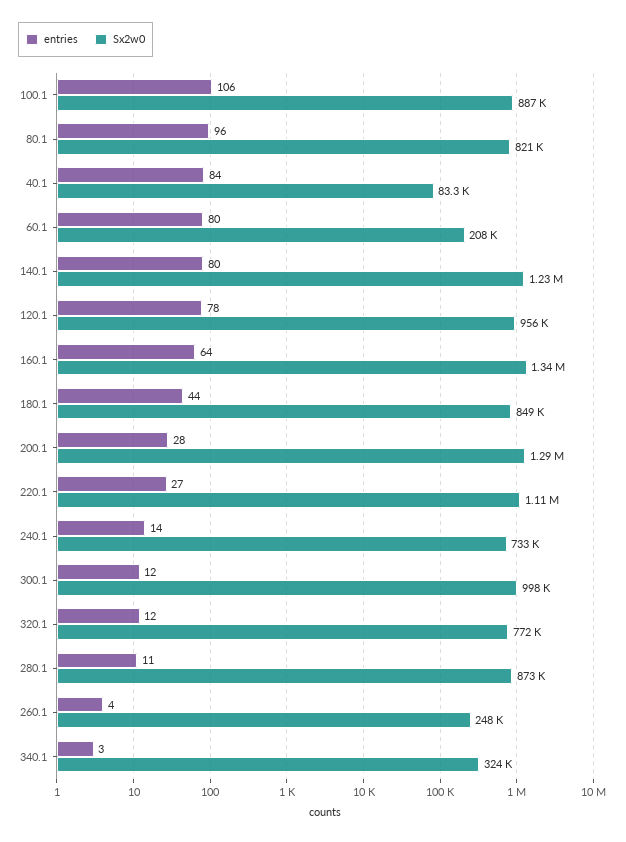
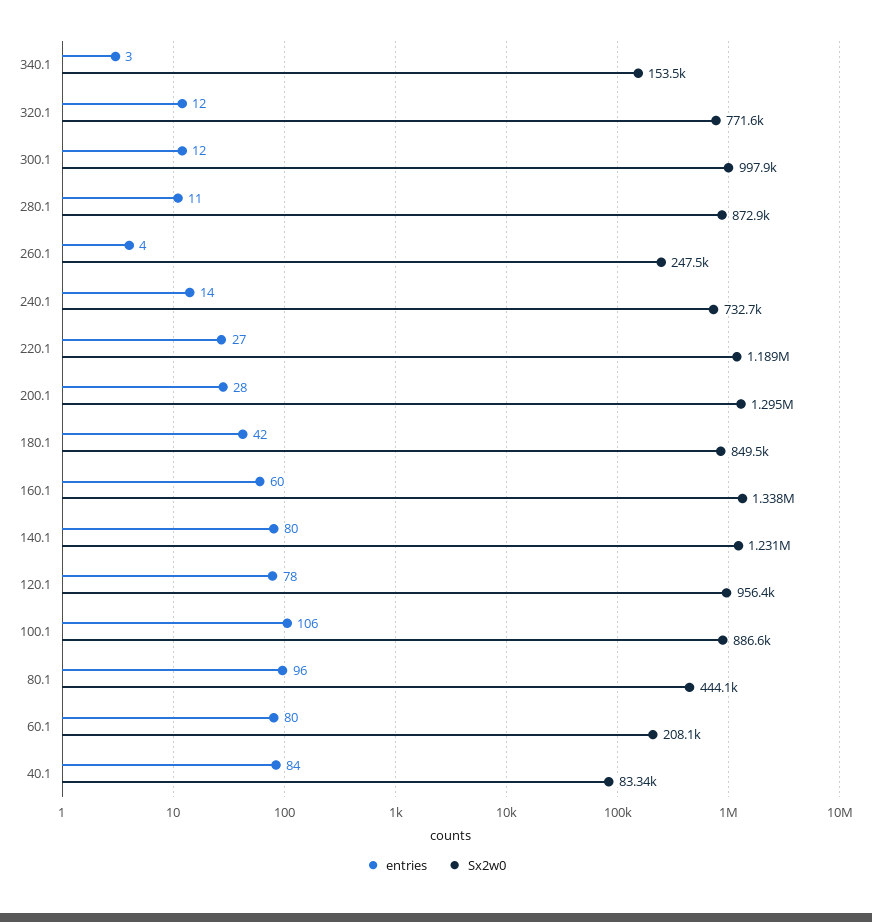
Sx2w0, 80.1: 821000 -> 444100
entries, 160.1: 64 -> 60
entries, 180.1: 44 -> 42
Sx2w0, 220.1: 1110000 -> 1189000
Sx2w0, 340.1: 324000 -> 153500

